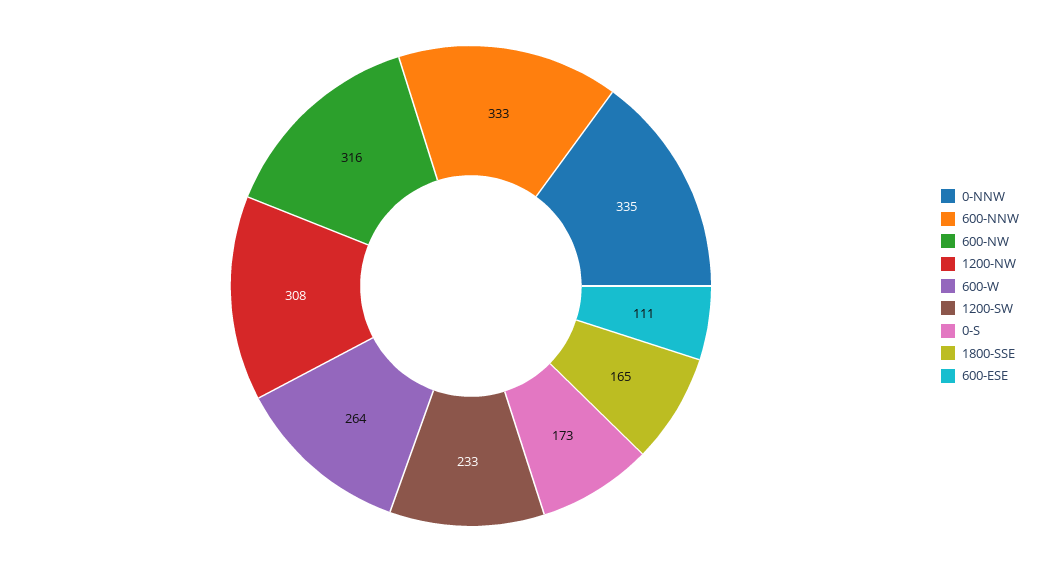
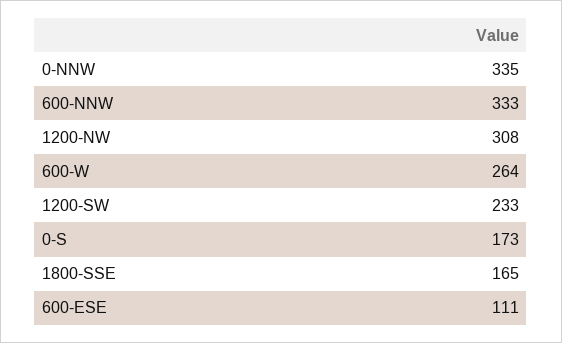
600-NW: 316 -> none

